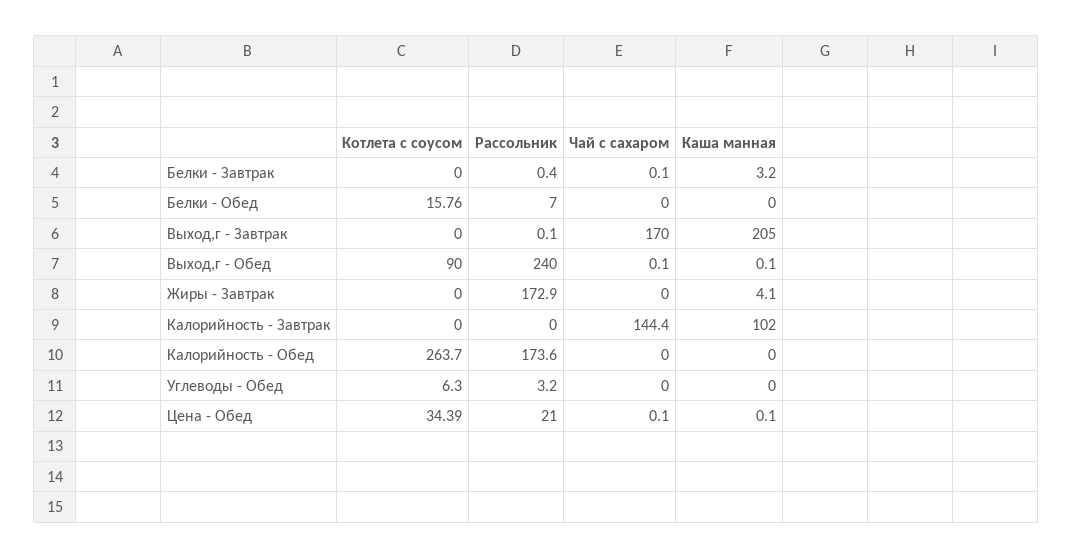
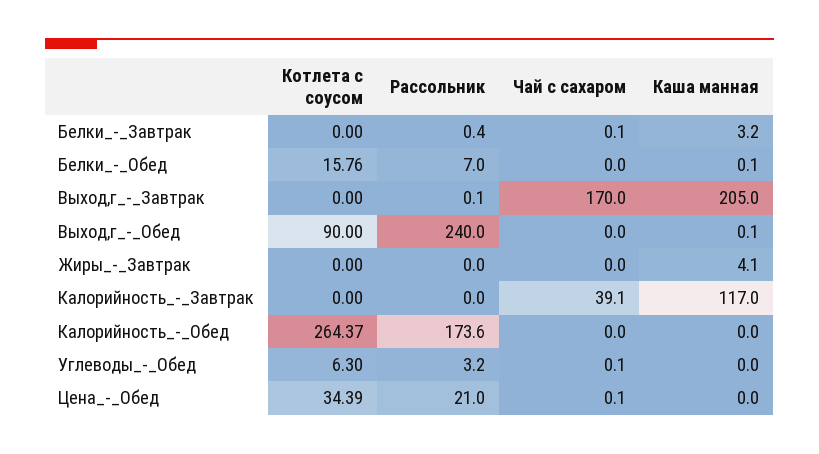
Каша манная, Белки - Обед: 0 -> 0.1
Чай с сахаром, Выход,г - Обед: 0.1 -> 0
Рассольник, Жиры - Завтрак: 172.9 -> 0
Чай с сахаром, Калорийность - Завтрак: 144.4 -> 39.1
Каша манная, Калорийность - Завтрак: 102 -> 117
Котлета с соусом, Калорийность - Обед: 263.7 -> 264.37
Чай с сахаром, Углеводы - Обед: 0 -> 0.1
Каша манная, Цена - Обед: 0.1 -> 0

